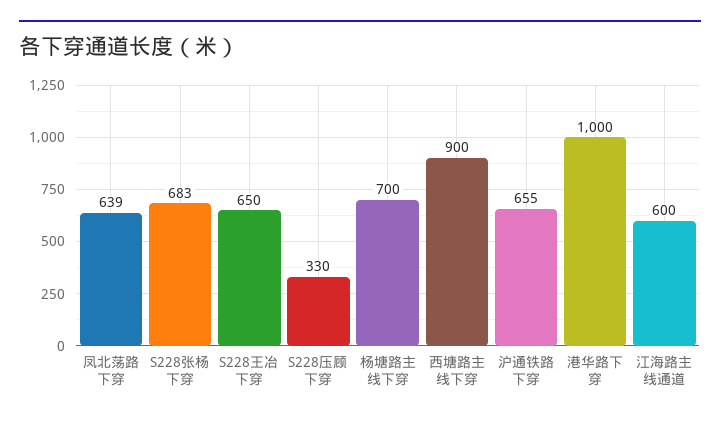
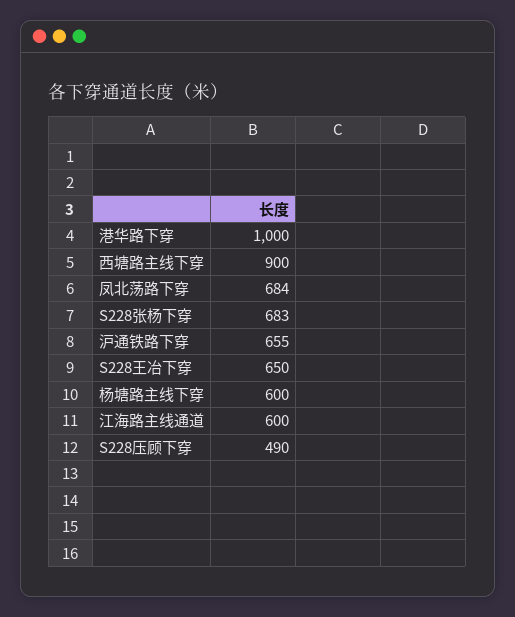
凤北荡路下穿: 639 -> 684
S228压顾下穿: 330 -> 490
杨塘路主线下穿: 700 -> 600

